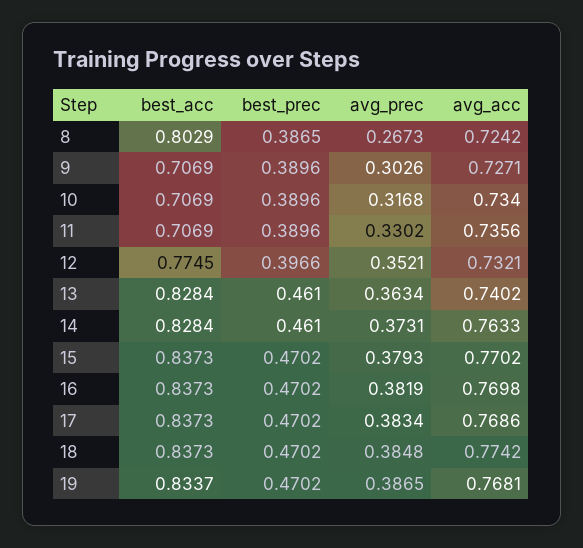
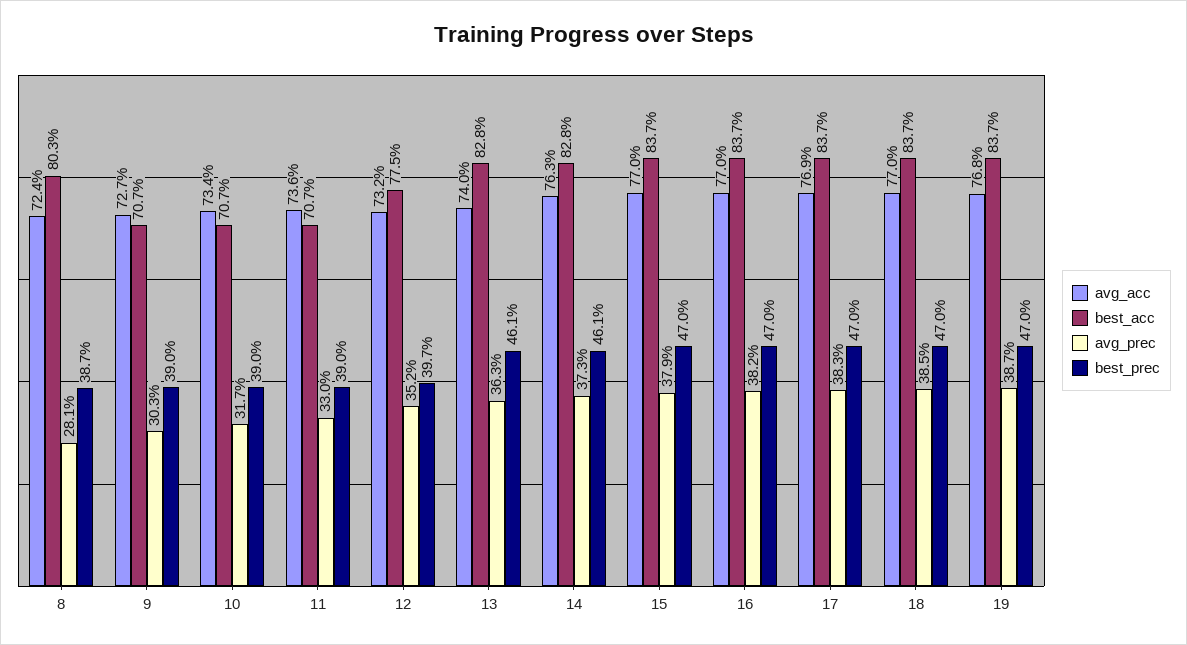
avg_prec, 8: 0.2673 -> 0.281
avg_acc, 18: 0.7742 -> 0.77
best_acc, 19: 0.8337 -> 0.837

